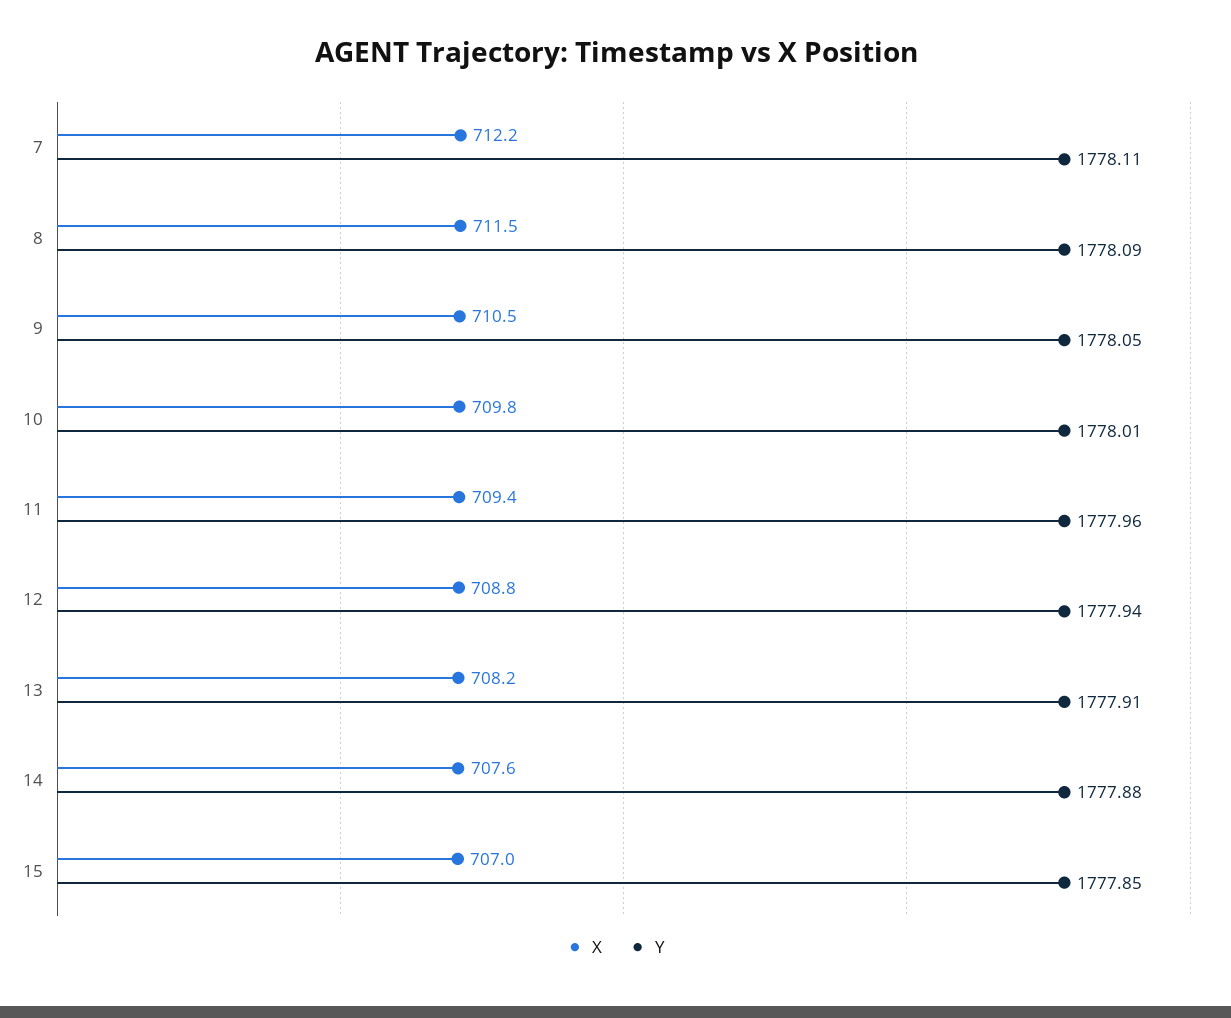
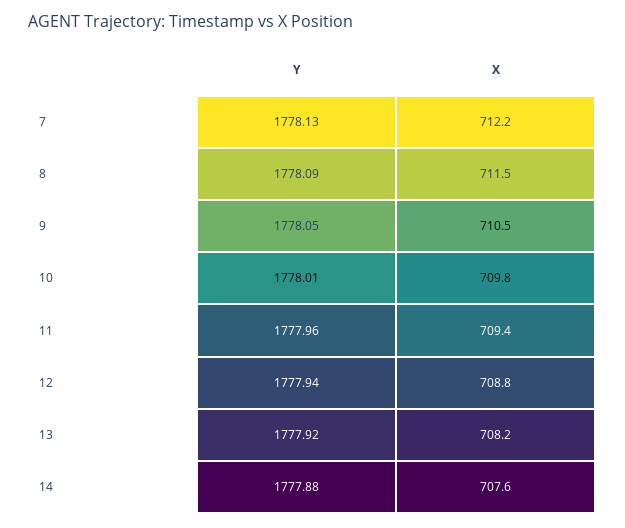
Y, 7: 1778.11 -> 1778.13
Y, 13: 1777.91 -> 1777.92
X, 15: 707 -> none
Y, 15: 1777.85 -> none

